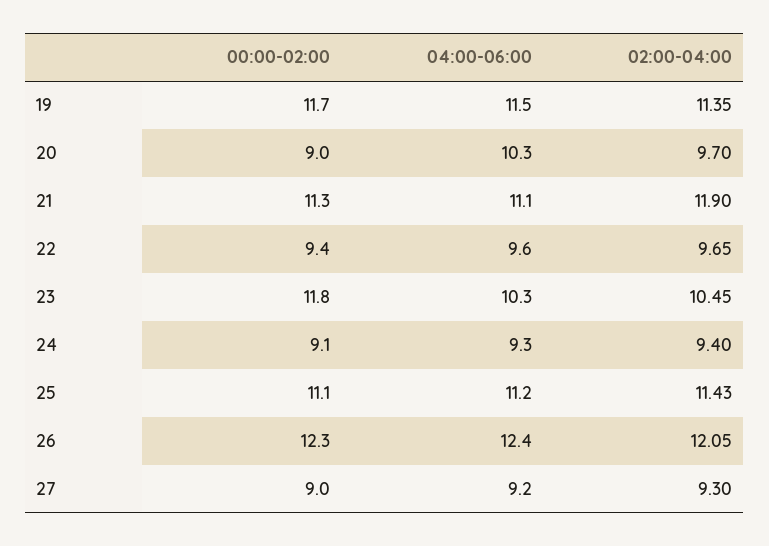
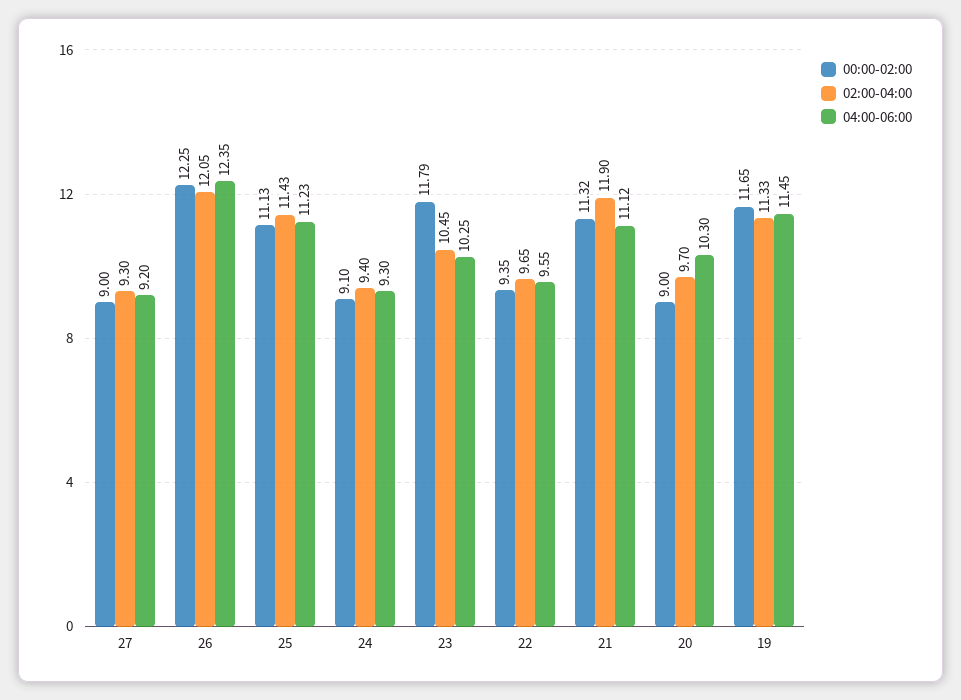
02:00-04:00, 19: 11.35 -> 11.33

